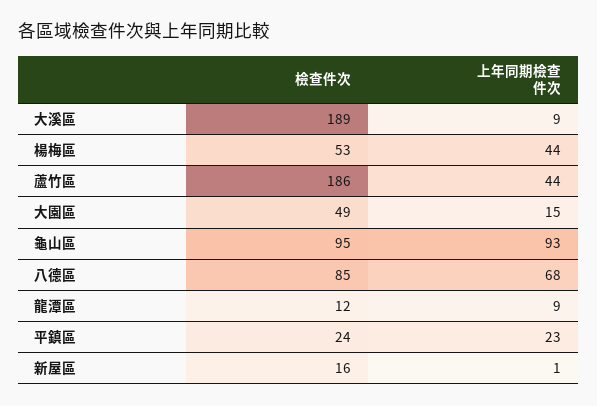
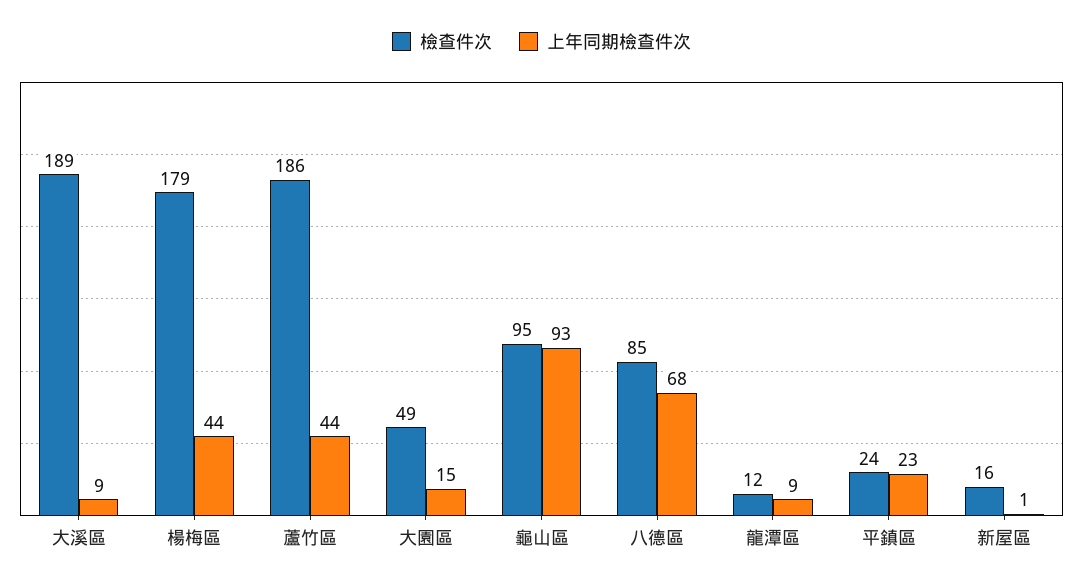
檢查件次, 楊梅區: 53 -> 179

